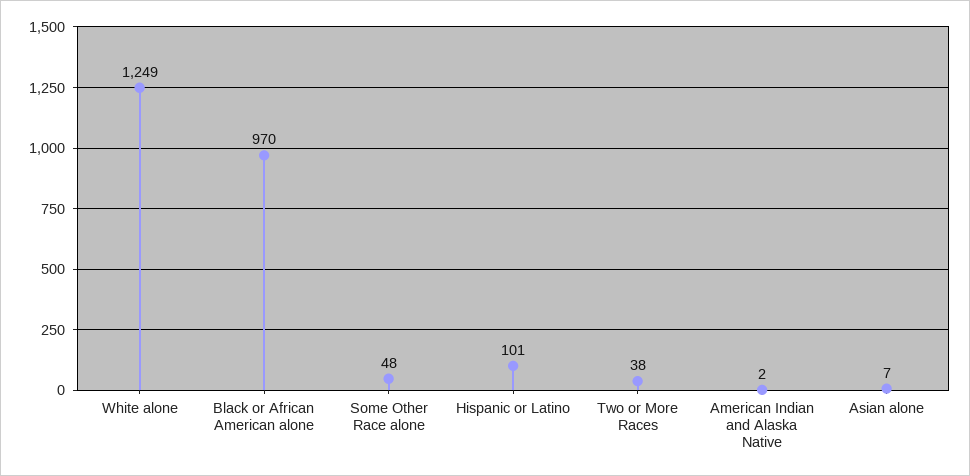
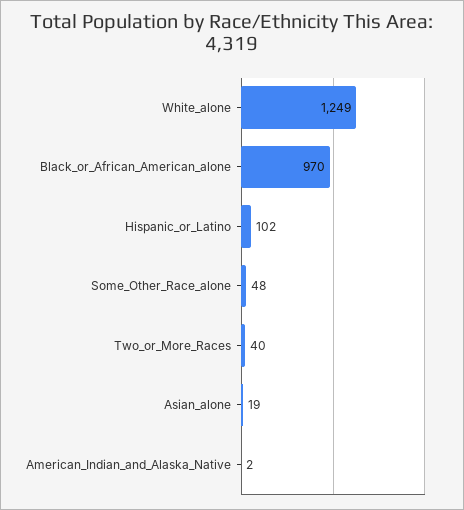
Hispanic or Latino: 101 -> 102
Two or More Races: 38 -> 40
Asian alone: 7 -> 19

